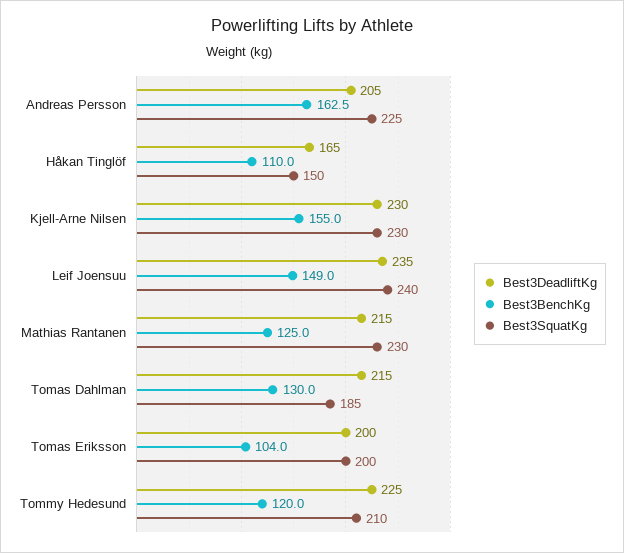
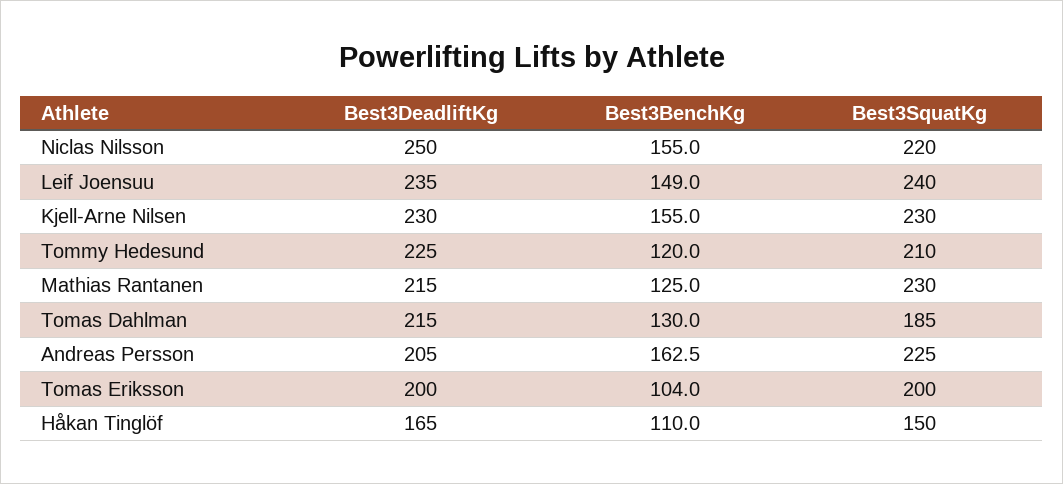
Best3DeadliftKg, Niclas Nilsson: none -> 250
Best3BenchKg, Niclas Nilsson: none -> 155
Best3SquatKg, Niclas Nilsson: none -> 220

